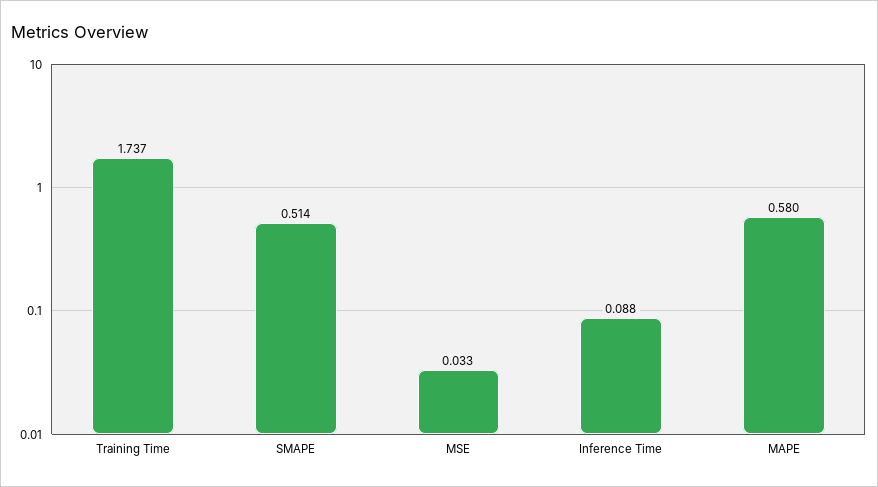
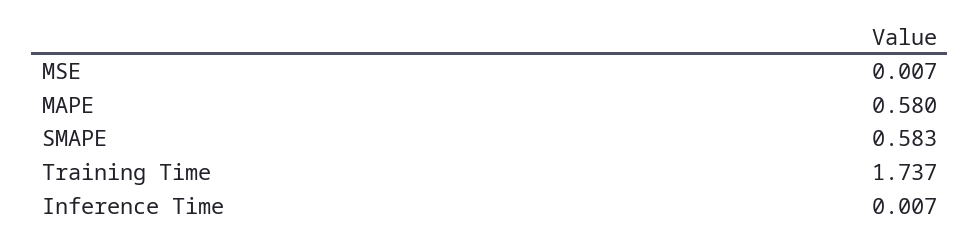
SMAPE: 0.514 -> 0.583
MSE: 0.033 -> 0.007
Inference Time: 0.088 -> 0.007

